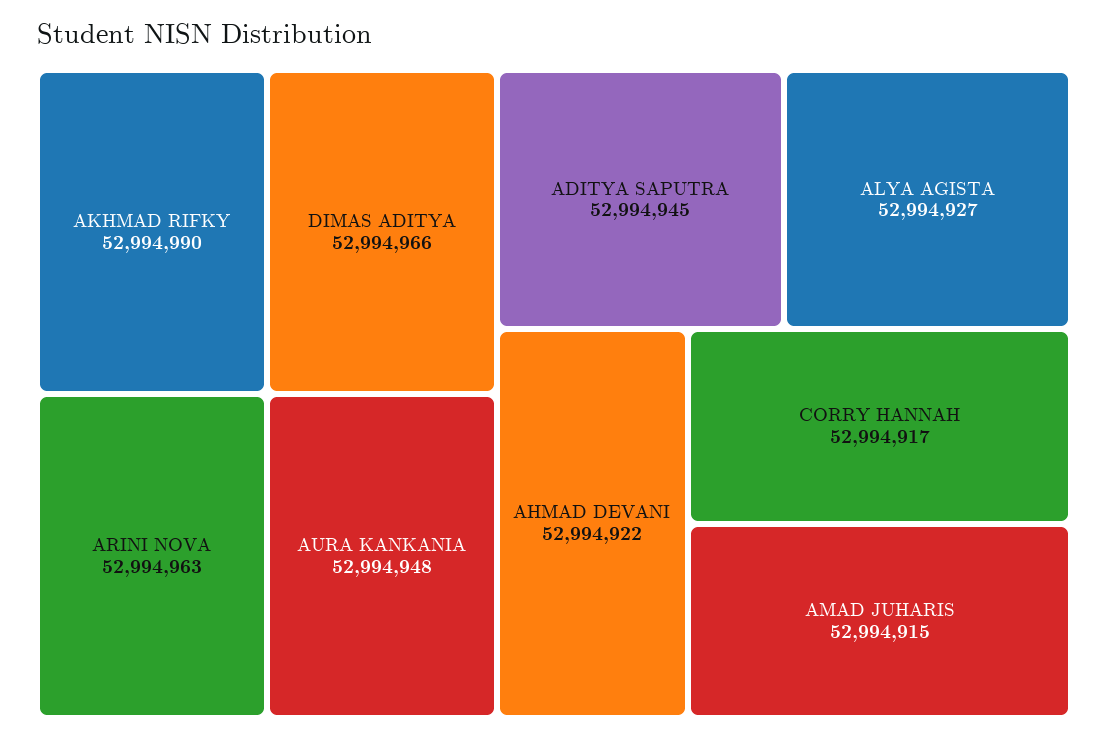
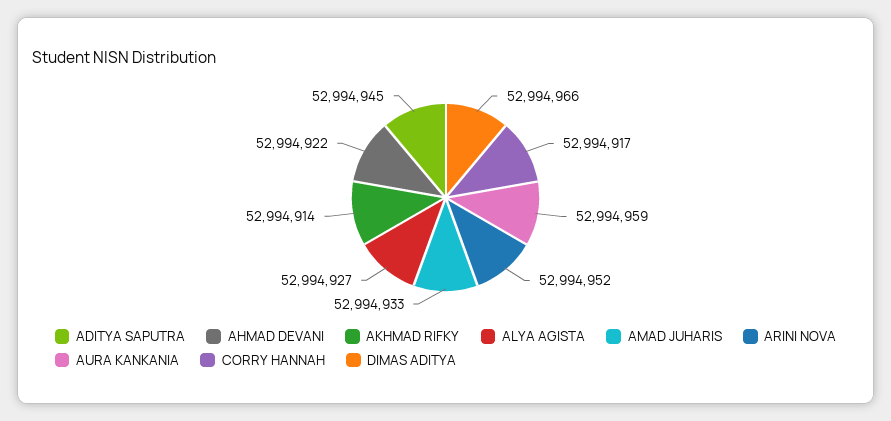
AKHMAD RIFKY: 52994990 -> 52994914
ARINI NOVA: 52994963 -> 52994952
AURA KANKANIA: 52994948 -> 52994959
AMAD JUHARIS: 52994915 -> 52994933

